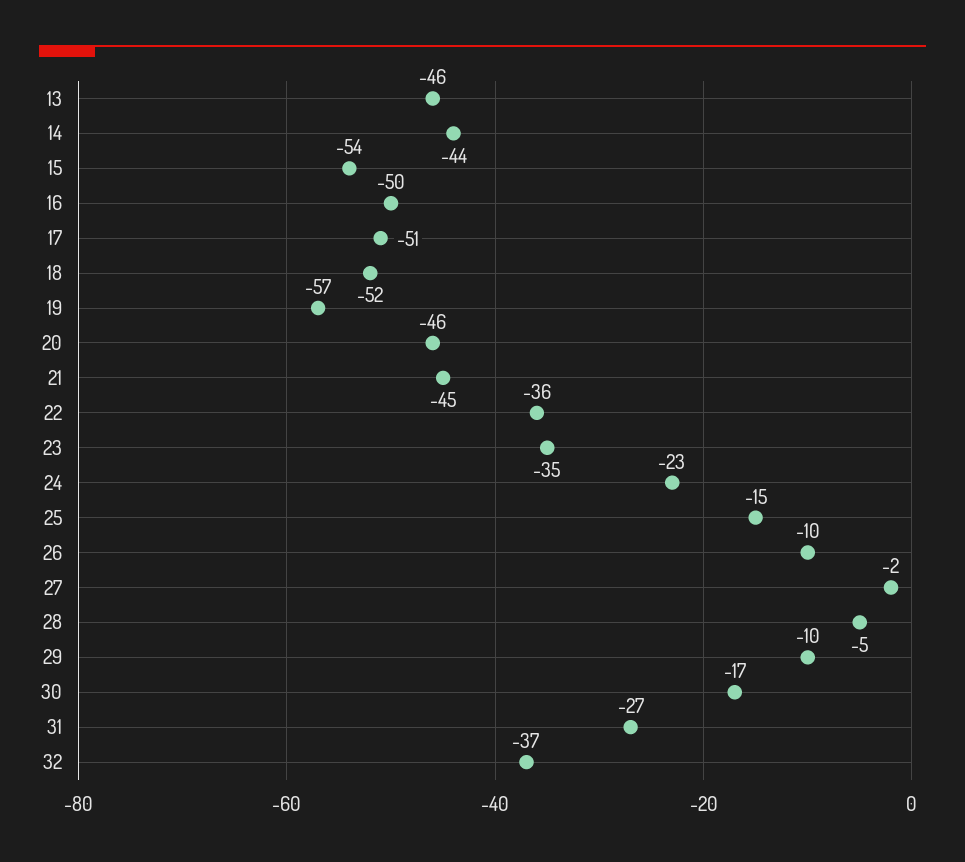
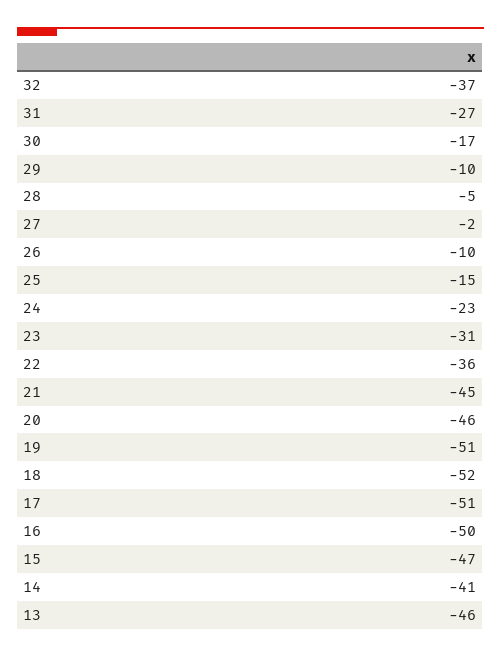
14: -44 -> -41
15: -54 -> -47
19: -57 -> -51
23: -35 -> -31

